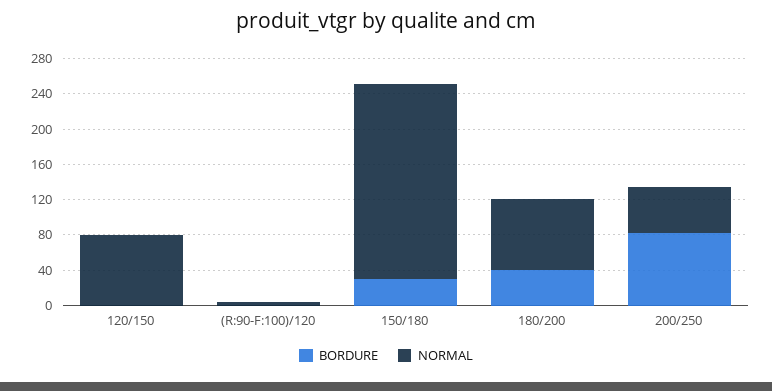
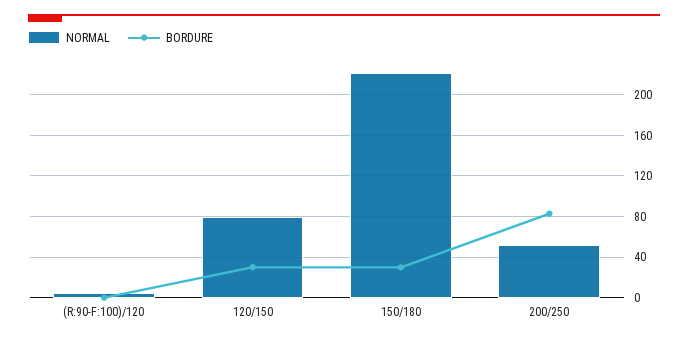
BORDURE, 120/150: 0 -> 30
BORDURE, 180/200: 40 -> none
NORMAL, 180/200: 80 -> none

